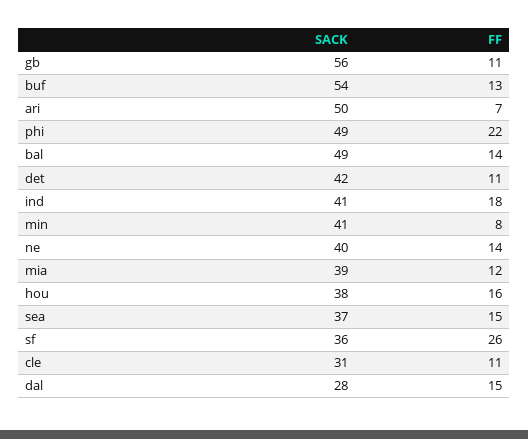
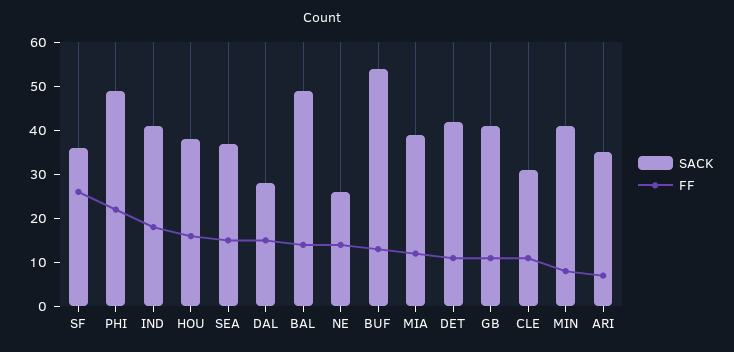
SACK, gb: 56 -> 40
SACK, ari: 50 -> 35
SACK, ne: 40 -> 25

